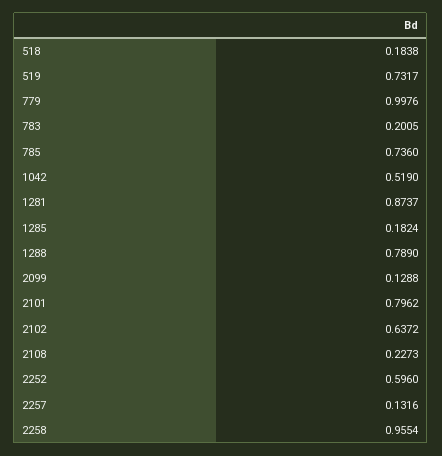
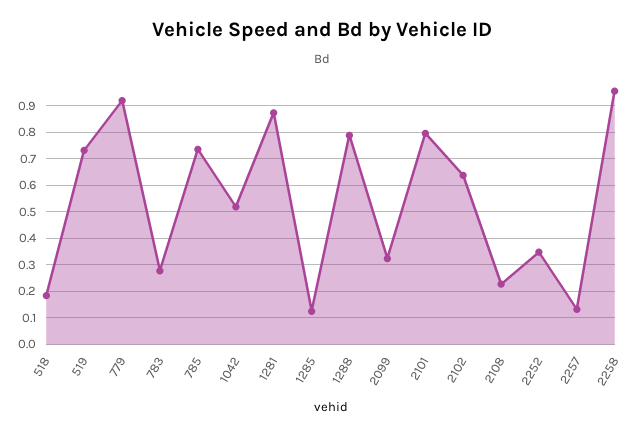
779: 0.9976 -> 0.925
783: 0.2005 -> 0.275
1285: 0.1824 -> 0.125
2099: 0.1288 -> 0.325
2252: 0.596 -> 0.35

